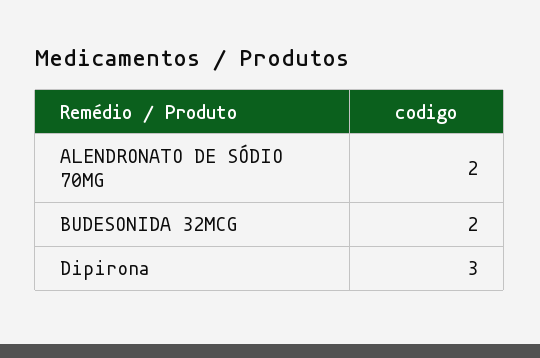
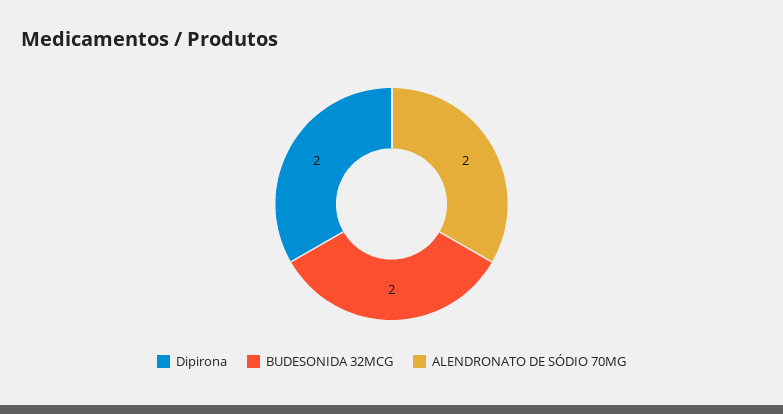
Dipirona: 3 -> 2

